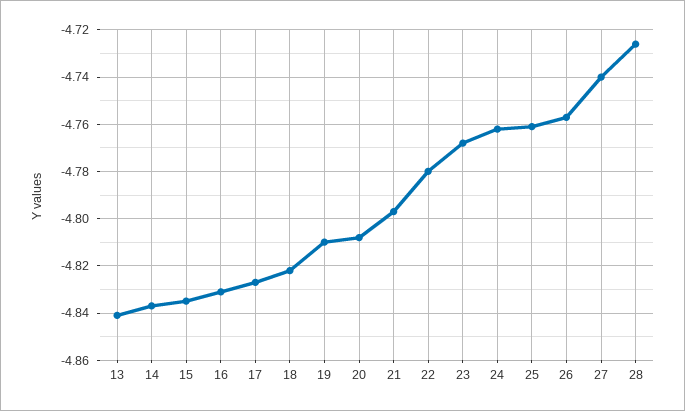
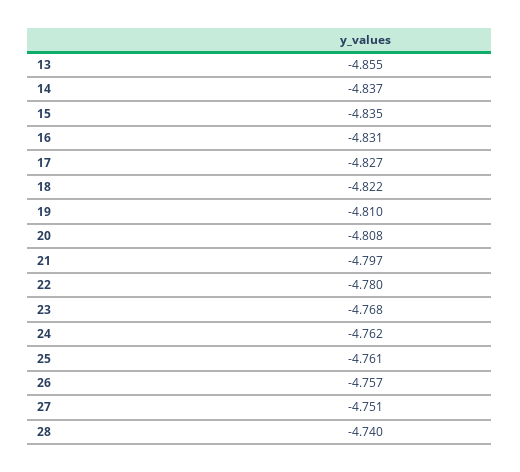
13: -4.84 -> -4.855
27: -4.74 -> -4.751
28: -4.725 -> -4.74

